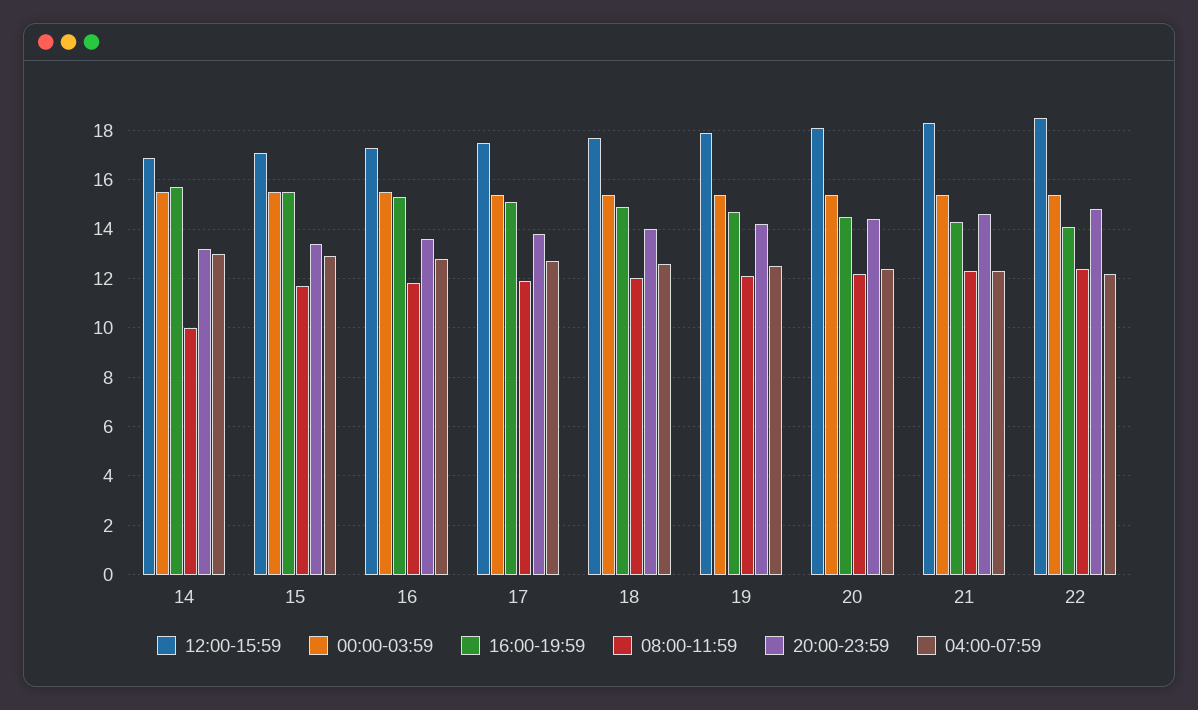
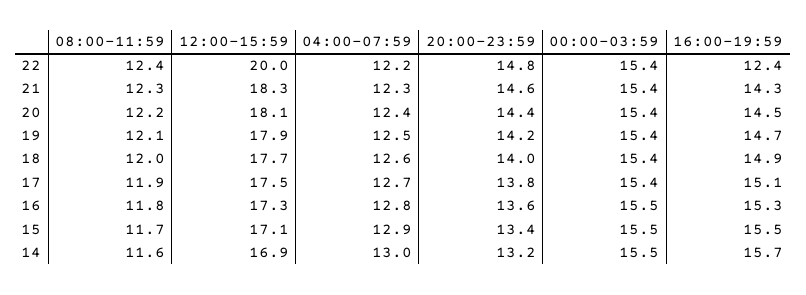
08:00-11:59, 14: 10 -> 11.6
12:00-15:59, 22: 18.5 -> 20
16:00-19:59, 22: 14 -> 12.4

